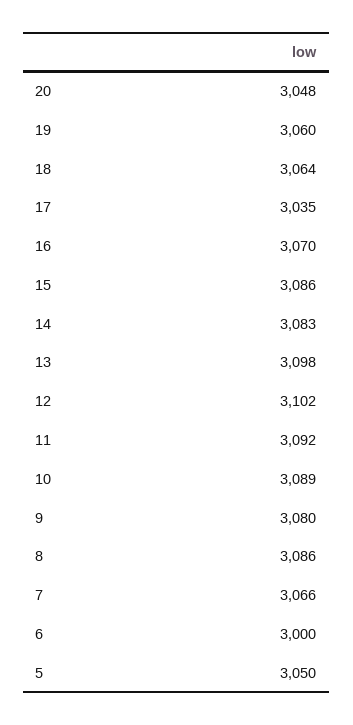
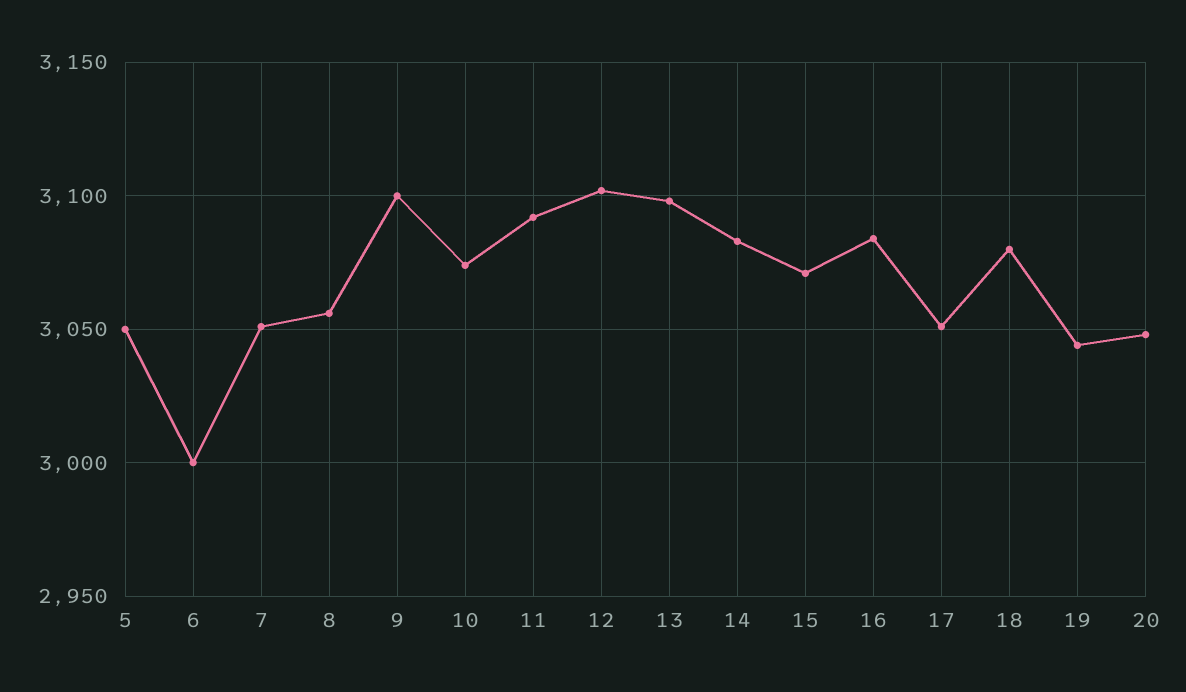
19: 3060 -> 3045
18: 3064 -> 3080
17: 3035 -> 3050
16: 3070 -> 3085
15: 3086 -> 3070
10: 3089 -> 3075
9: 3080 -> 3100
8: 3086 -> 3055
7: 3066 -> 3050

